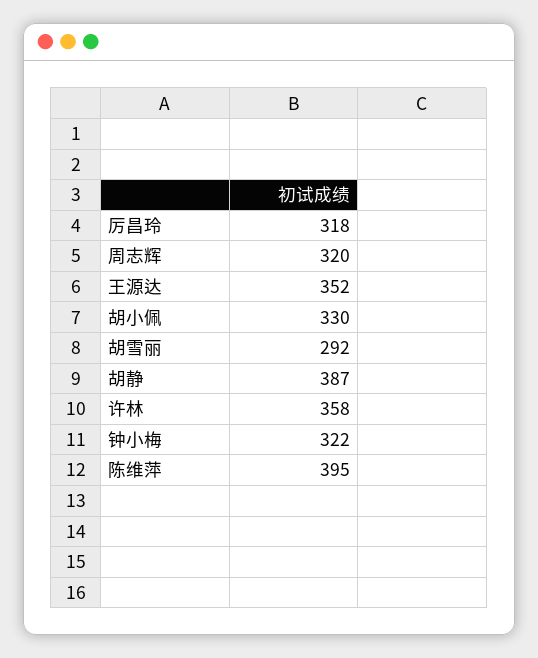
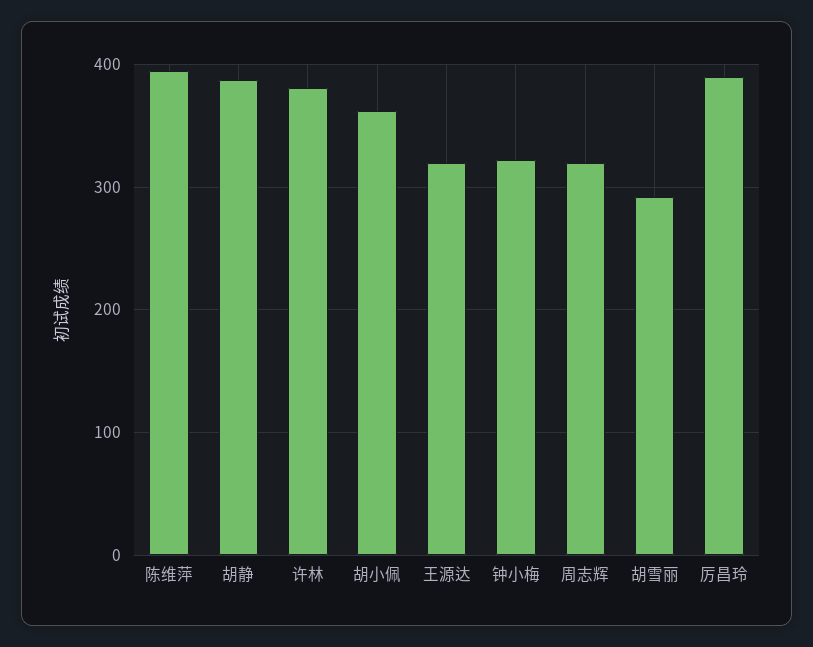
厉昌玲: 318 -> 390
王源达: 352 -> 320
胡小佩: 330 -> 360
许林: 358 -> 380

